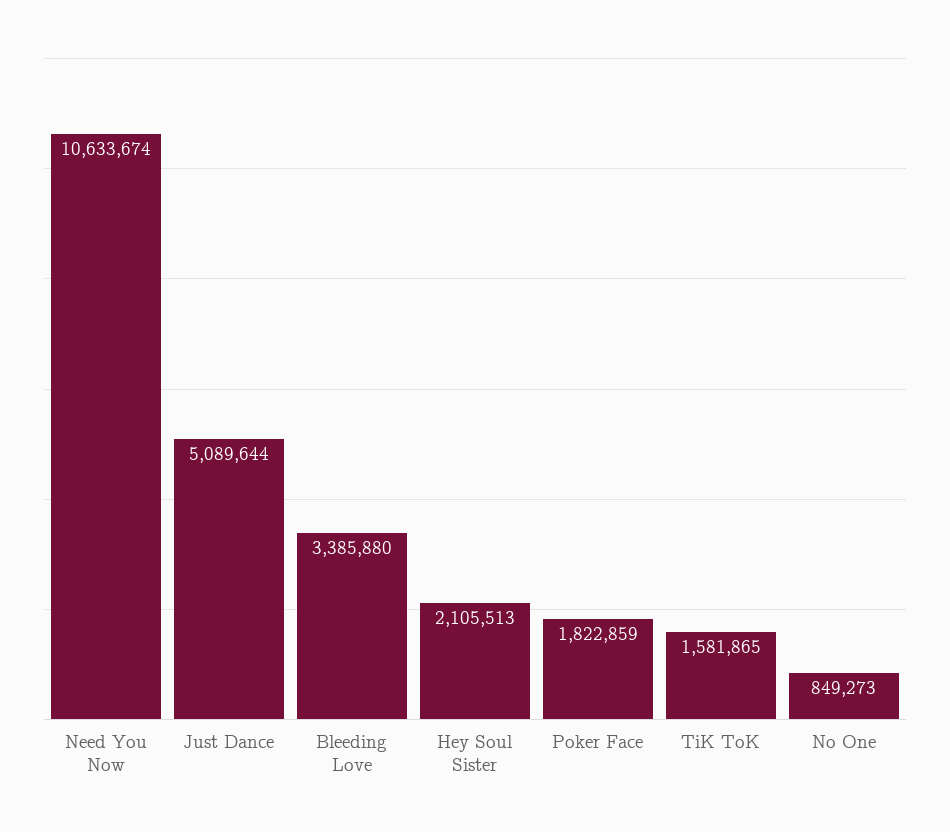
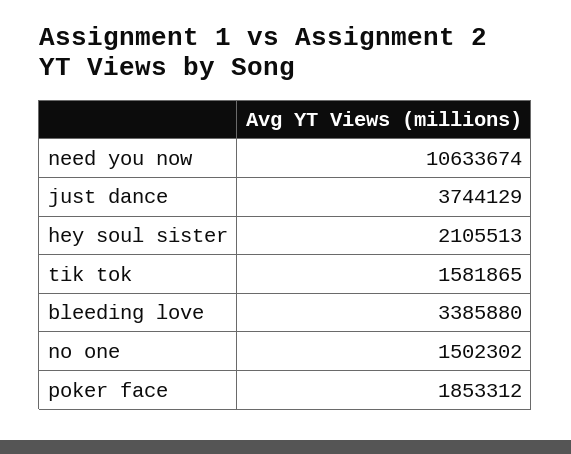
Just Dance: 5089644 -> 3744129
Poker Face: 1822859 -> 1853312
No One: 849273 -> 1502302

